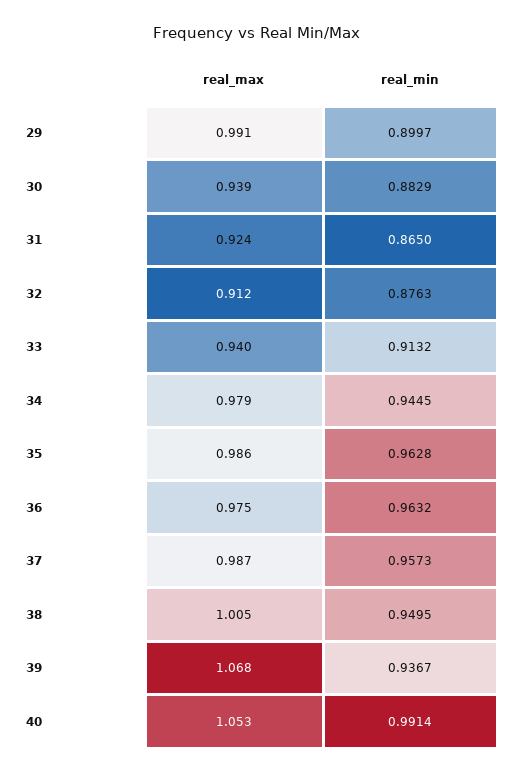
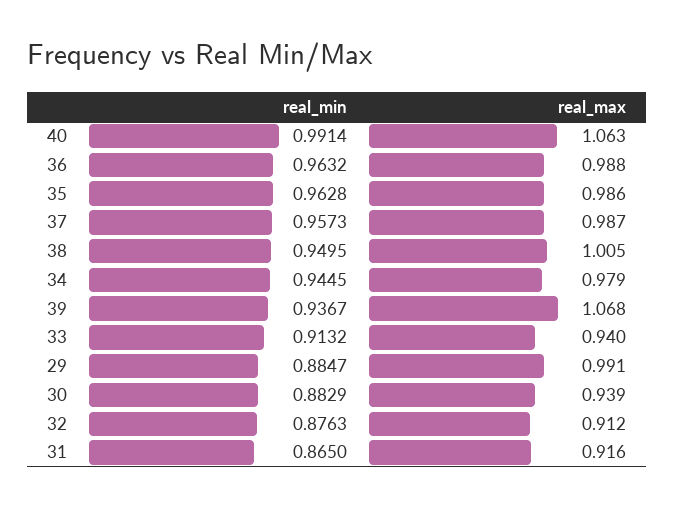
real_min, 29: 0.8997 -> 0.8847
real_max, 31: 0.924 -> 0.916
real_max, 36: 0.975 -> 0.988
real_max, 40: 1.053 -> 1.063

